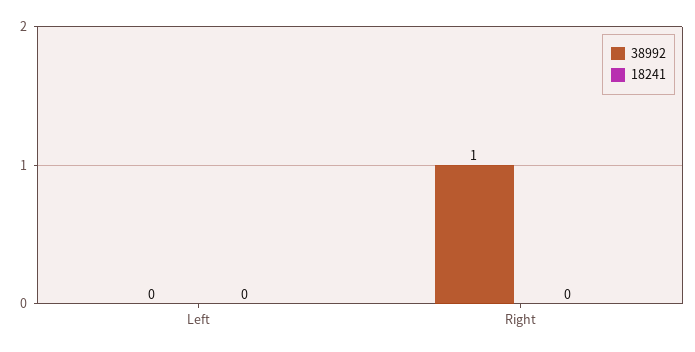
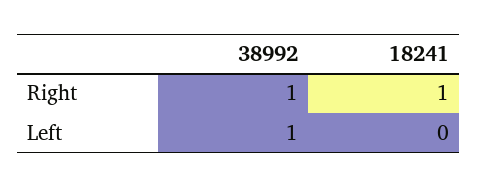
38992, Left: 0 -> 1
18241, Right: 0 -> 1

